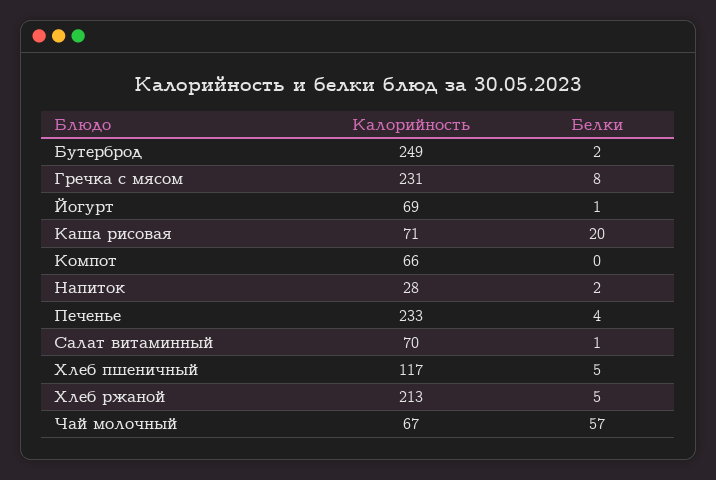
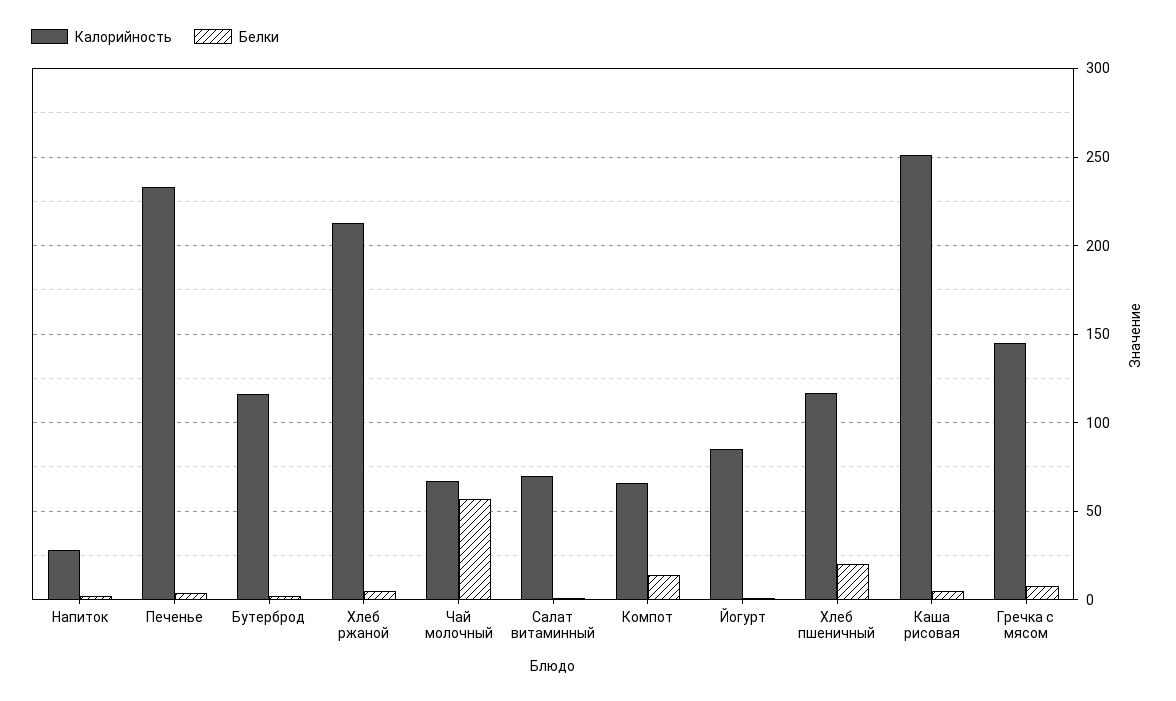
Калорийность, Бутерброд: 249 -> 115
Калорийность, Гречка с мясом: 231 -> 145
Калорийность, Йогурт: 69 -> 85
Калорийность, Каша рисовая: 71 -> 250
Белки, Каша рисовая: 20 -> 5
Белки, Компот: 0 -> 15
Белки, Хлеб пшеничный: 5 -> 20

